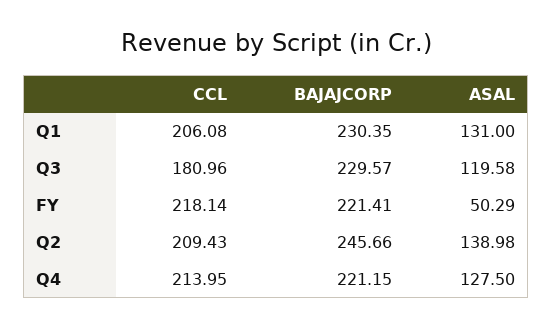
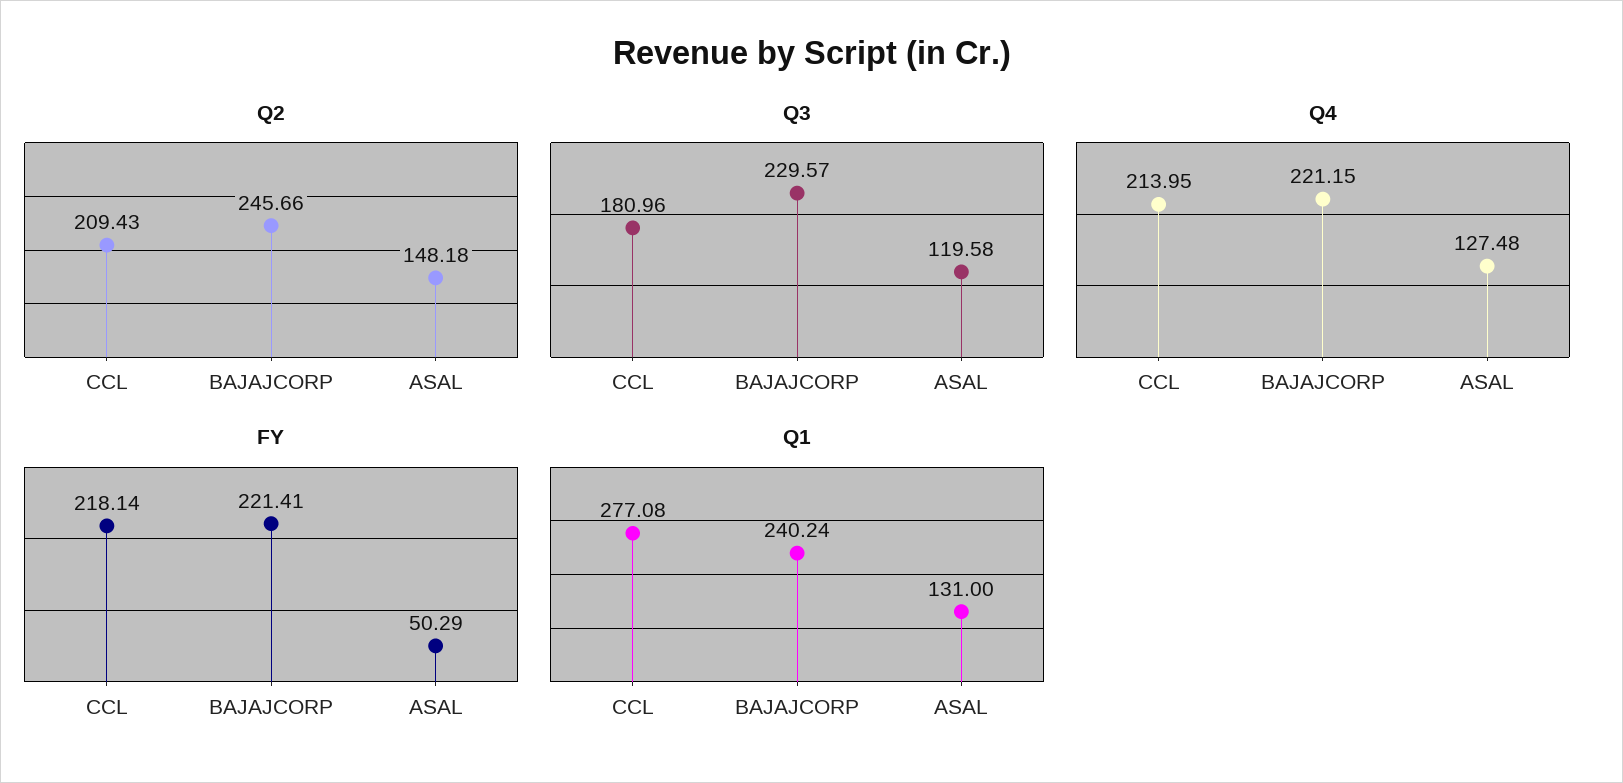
Q1, CCL: 206.08 -> 277.08
Q1, BAJAJCORP: 230.35 -> 240.24
Q2, ASAL: 138.98 -> 148.18
Q4, ASAL: 127.5 -> 127.48

